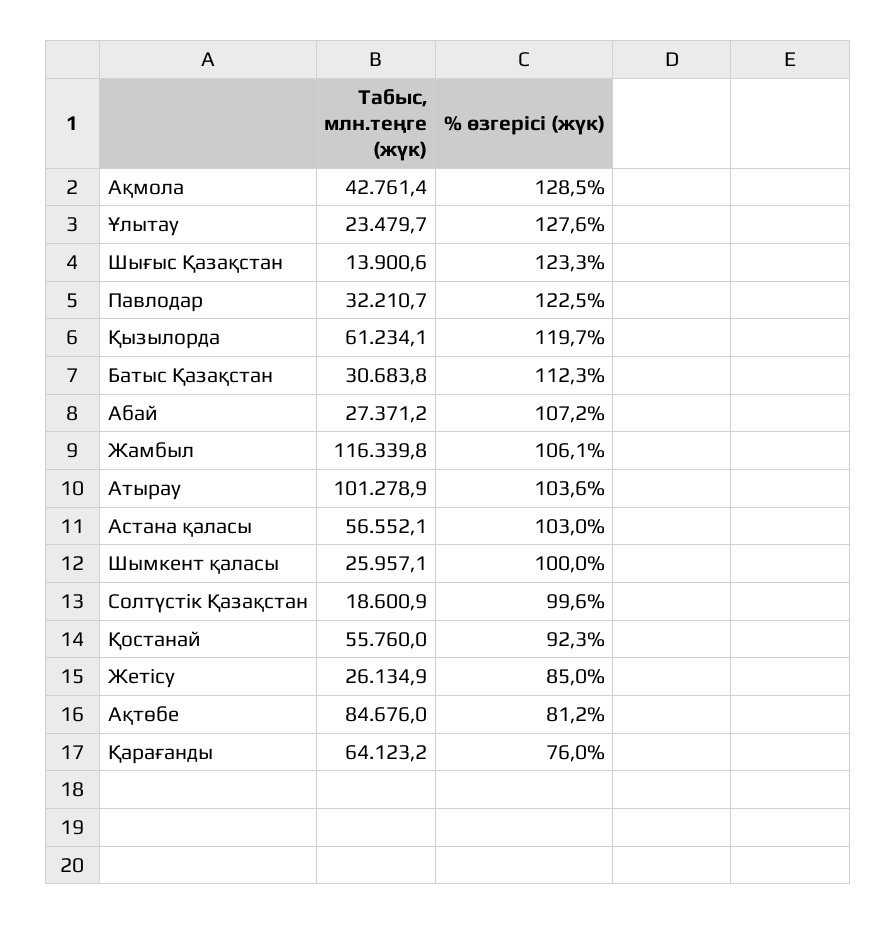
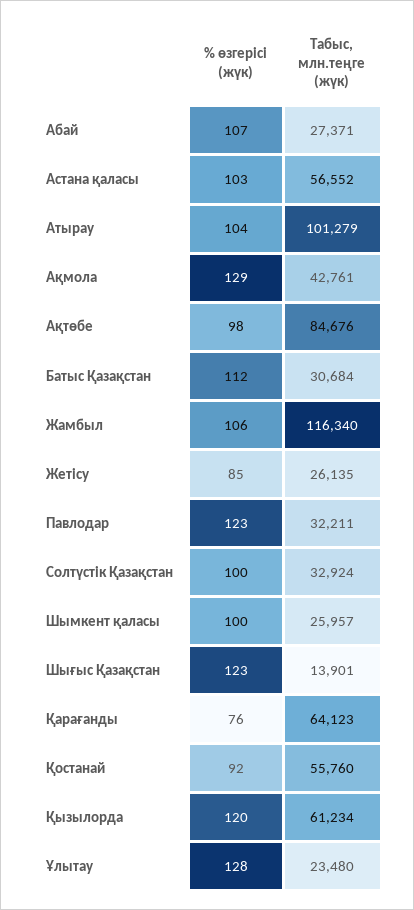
Табыс, млн.теңге (жүк), Солтүстік Қазақстан: 18600.9 -> 32924
% өзгерісі (жүк), Ақтөбе: 81.2 -> 98

